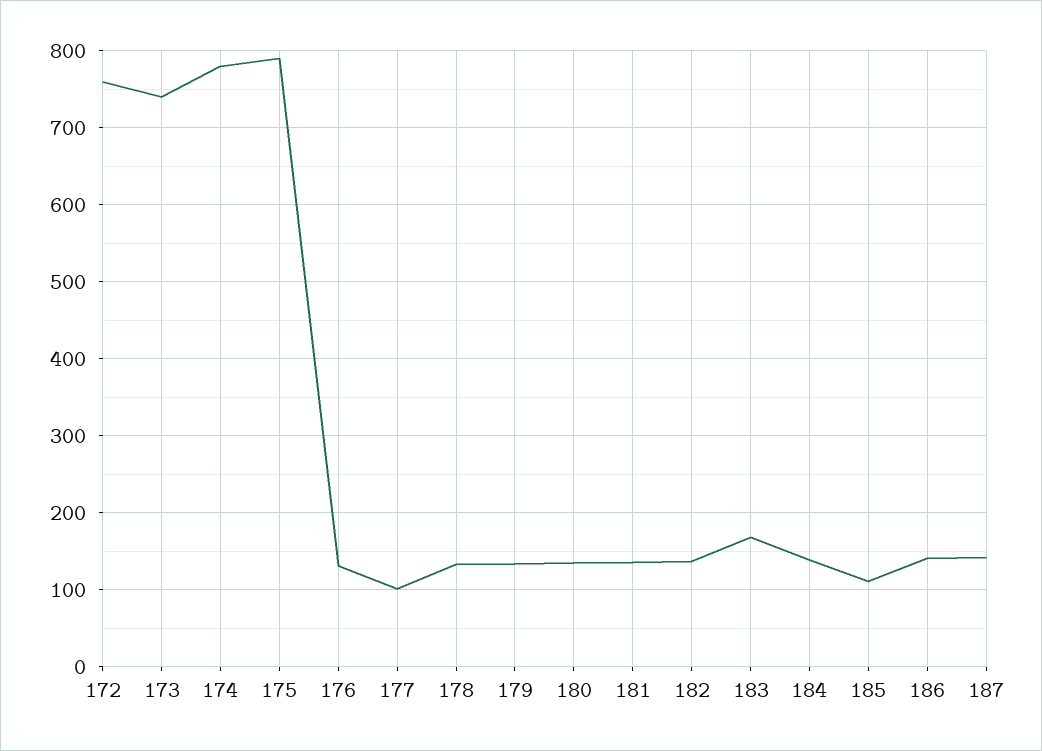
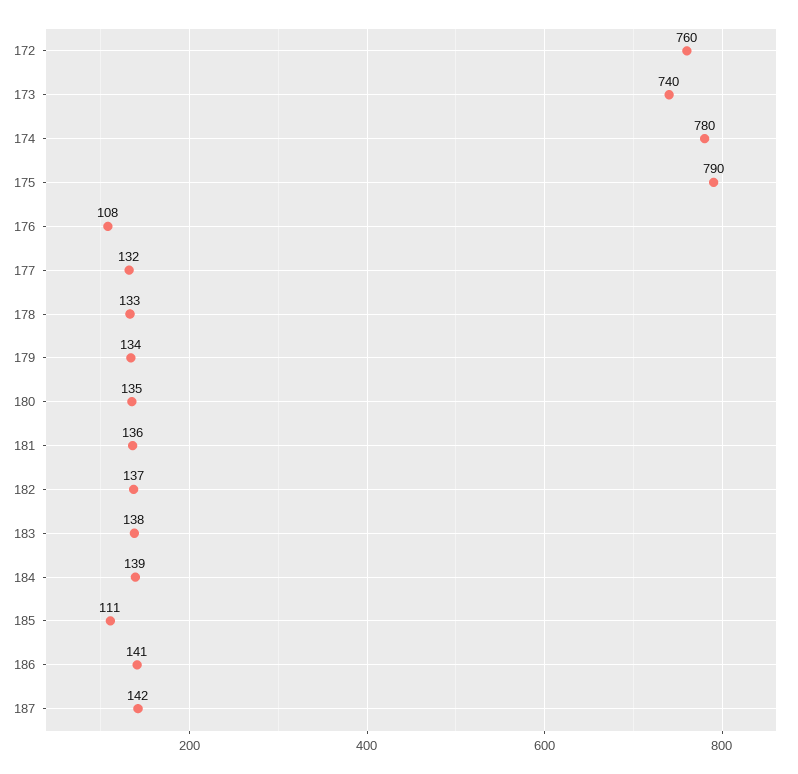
176: 130 -> 108
177: 100 -> 132
183: 170 -> 138

